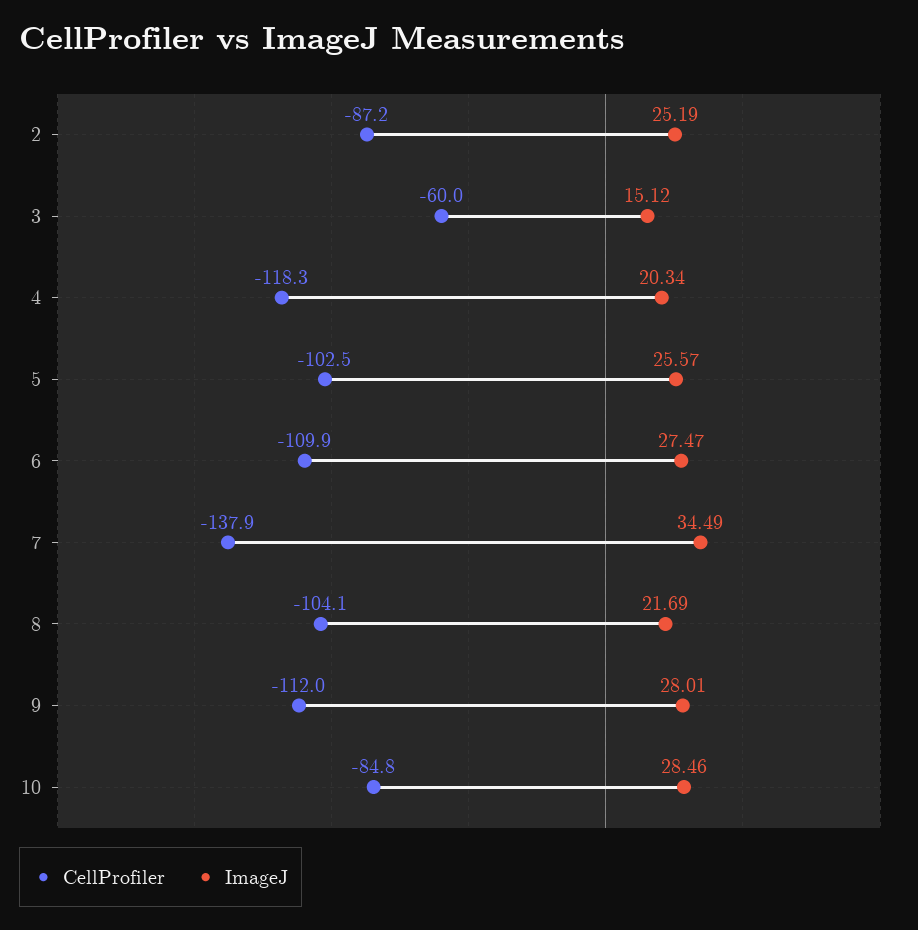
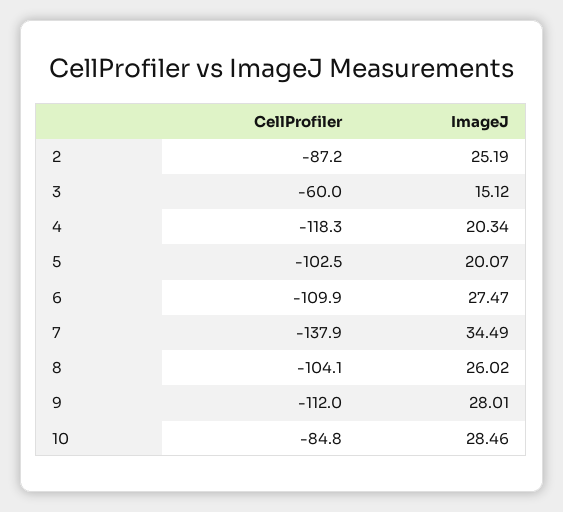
ImageJ, 5: 25.57 -> 20.07
ImageJ, 8: 21.69 -> 26.02

